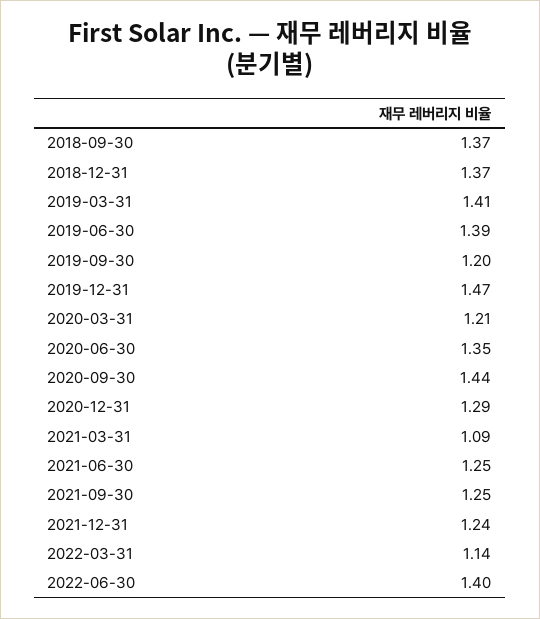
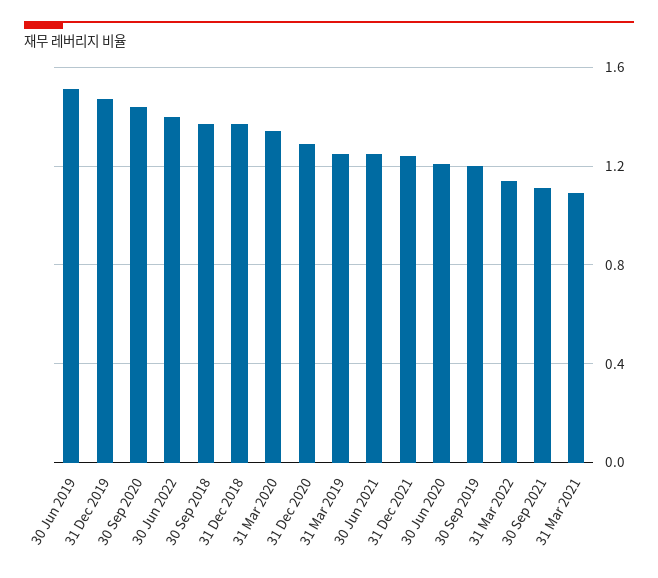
2019-03-31: 1.41 -> 1.25
2019-06-30: 1.39 -> 1.5
2020-03-31: 1.21 -> 1.35
2020-06-30: 1.35 -> 1.2
2021-09-30: 1.25 -> 1.1

